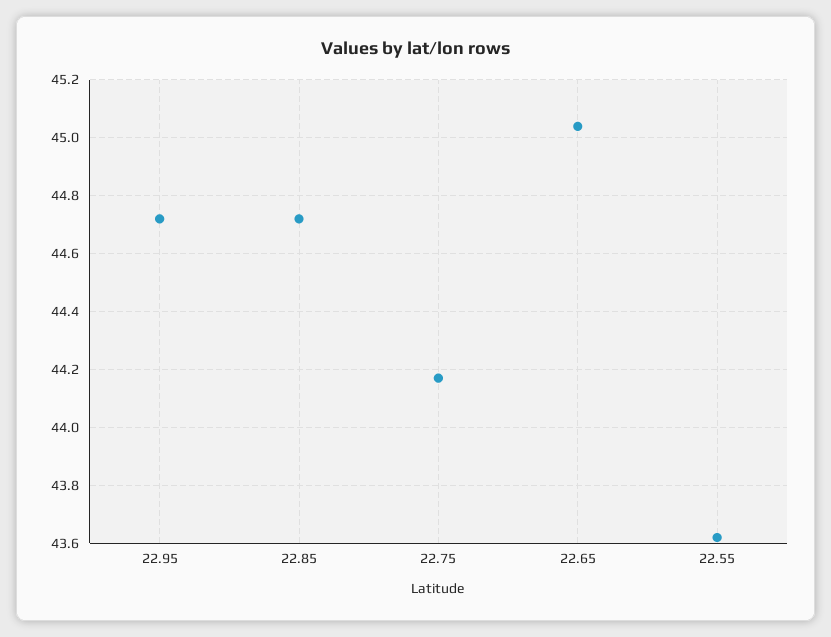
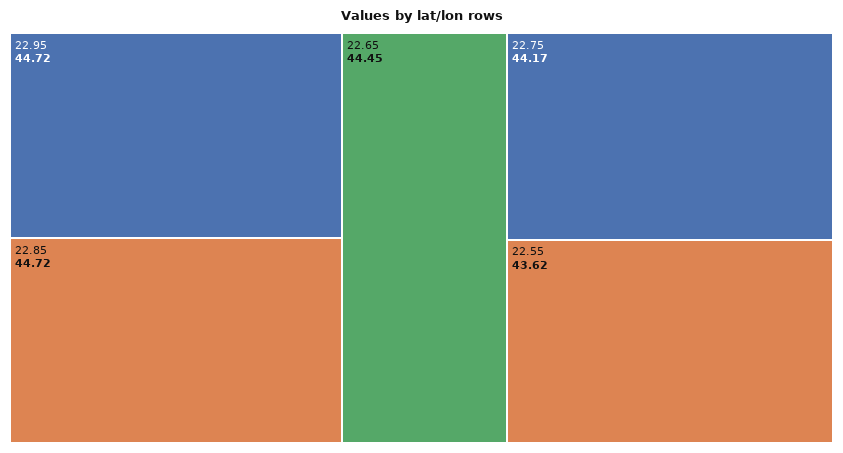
22.65: 45.05 -> 44.45

